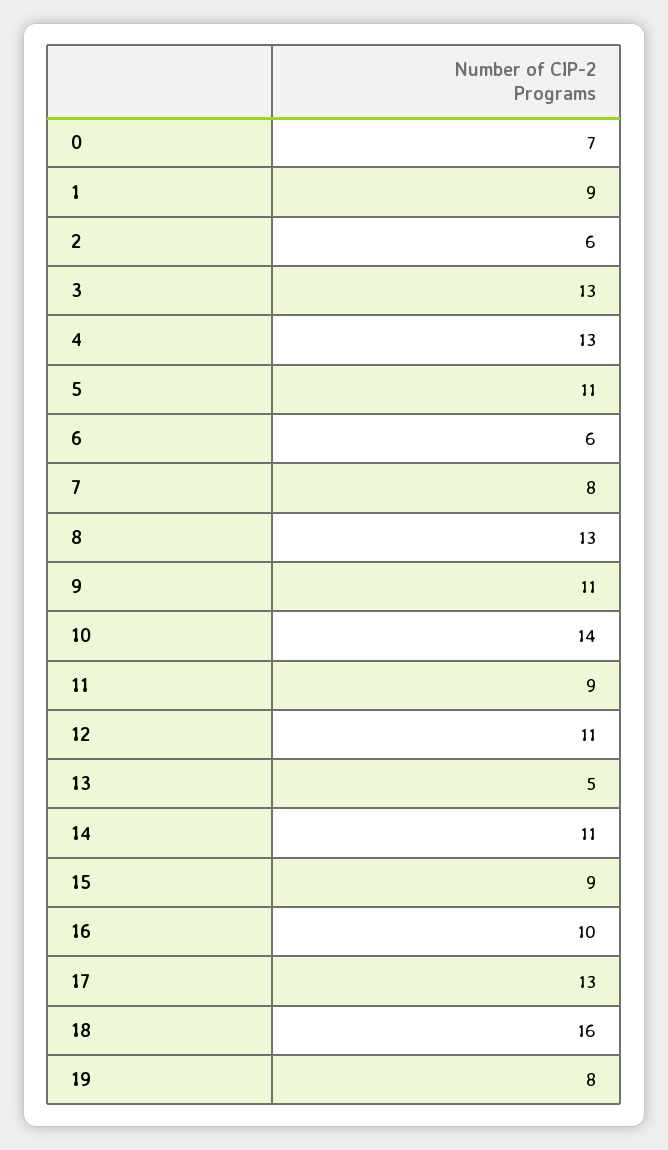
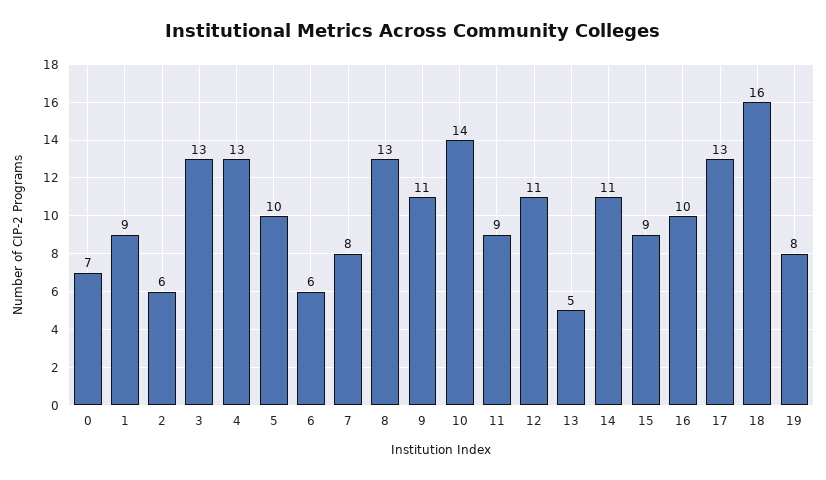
5: 11 -> 10

